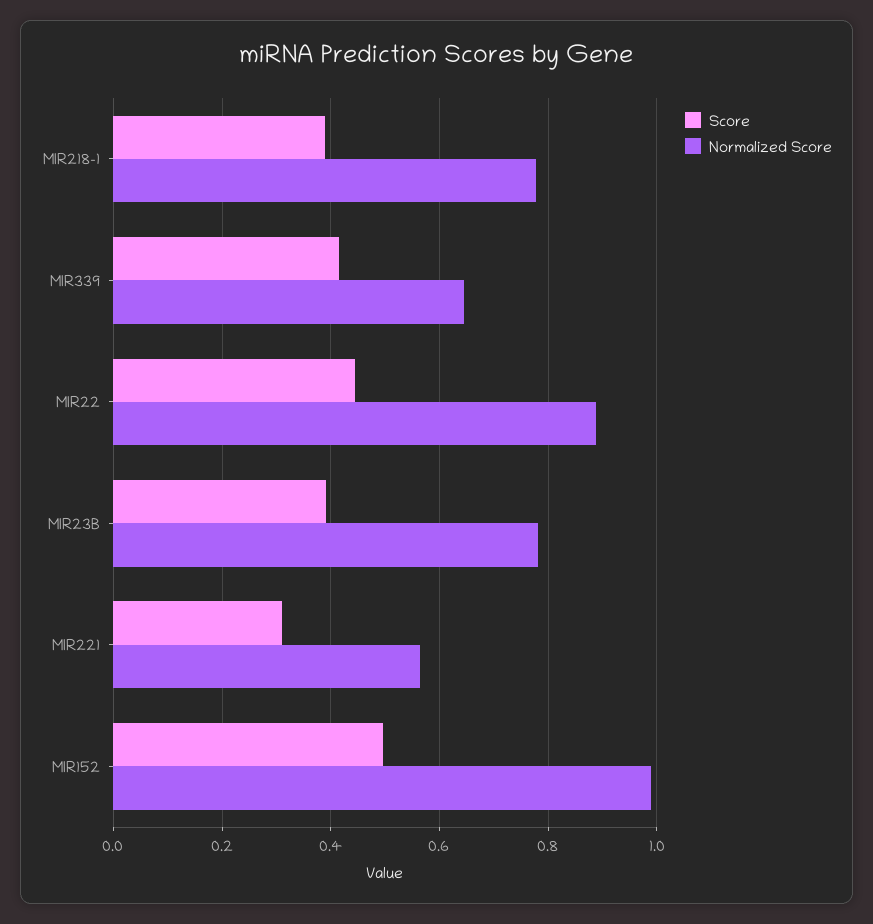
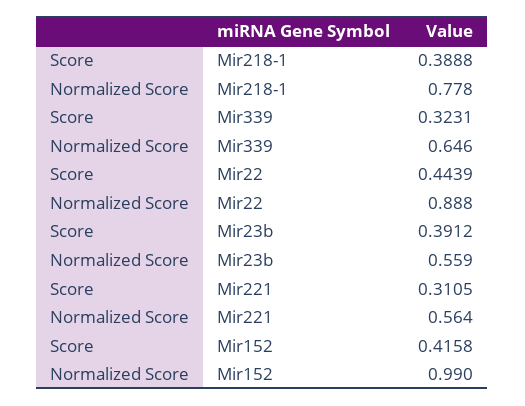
Score, MIR339: 0.42 -> 0.3231
Normalized Score, MIR23B: 0.78 -> 0.559
Score, MIR152: 0.5 -> 0.4158

